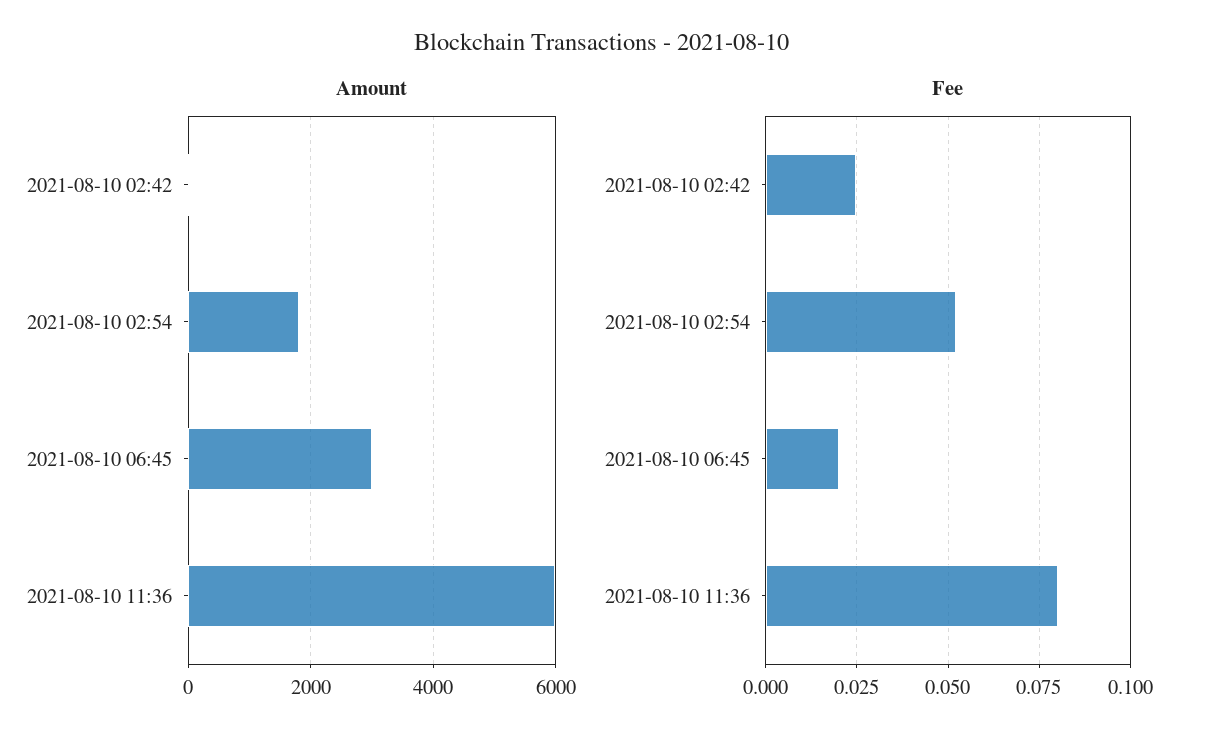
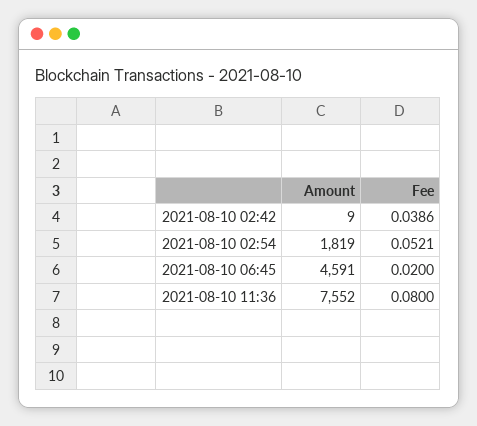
Amount, 2021-08-10 06:45: 3000 -> 4591
Amount, 2021-08-10 11:36: 6000 -> 7552
Fee, 2021-08-10 02:42: 0.025 -> 0.0386

